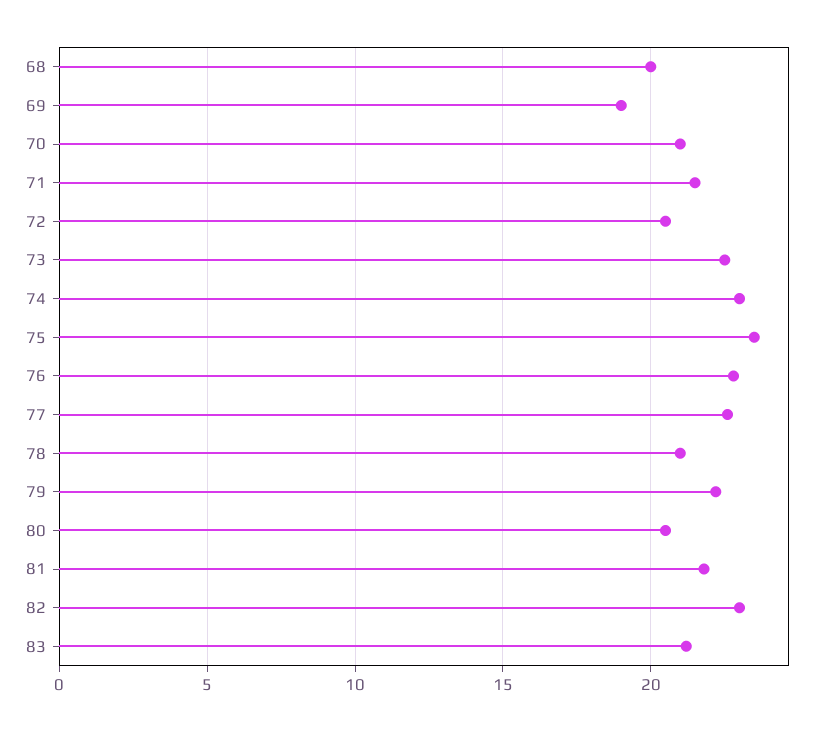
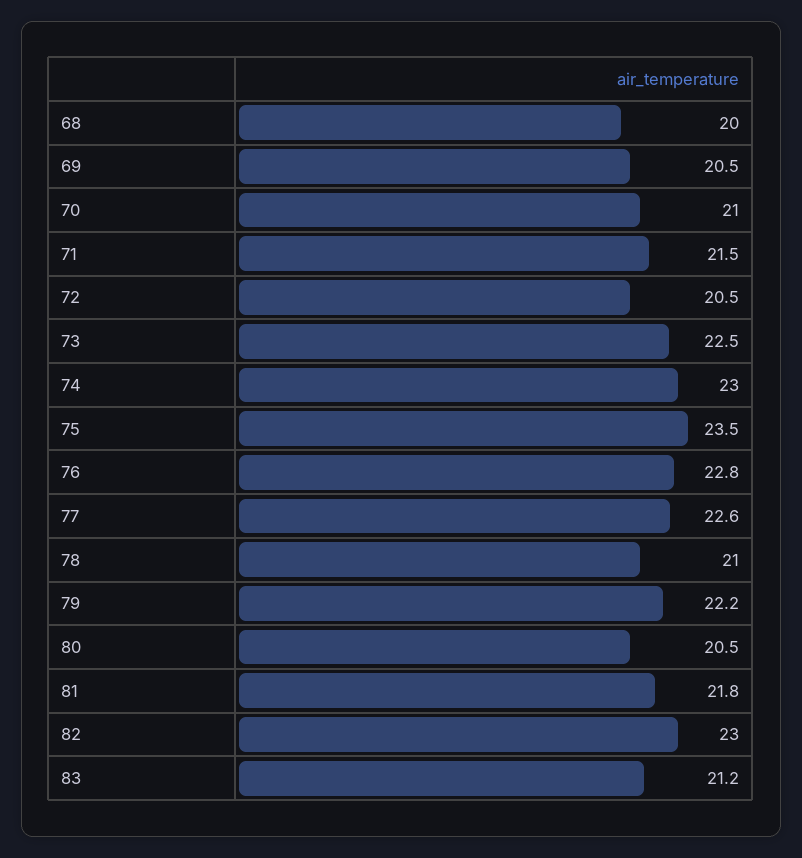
69: 19 -> 20.5

